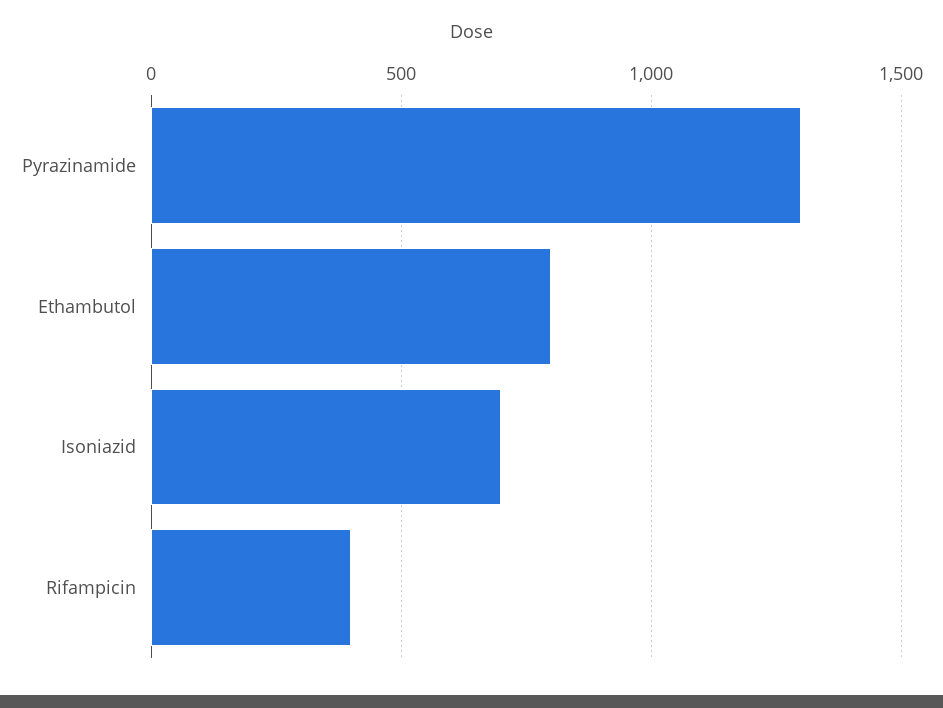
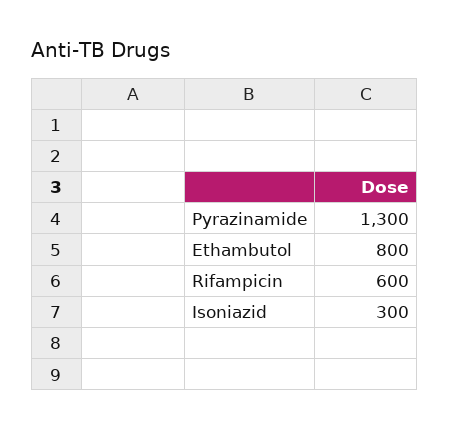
Isoniazid: 700 -> 300
Rifampicin: 400 -> 600

